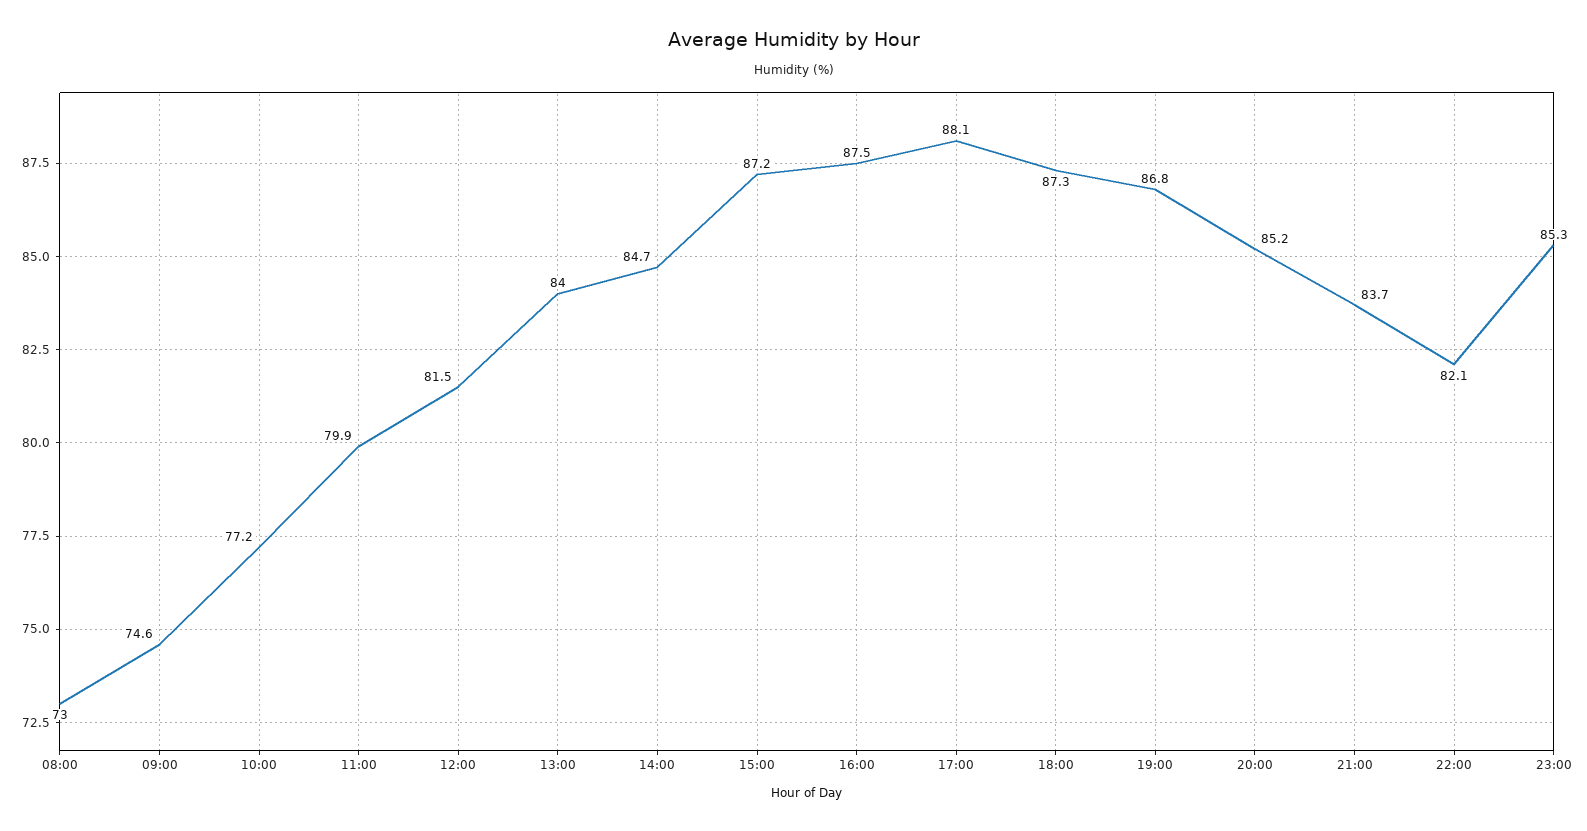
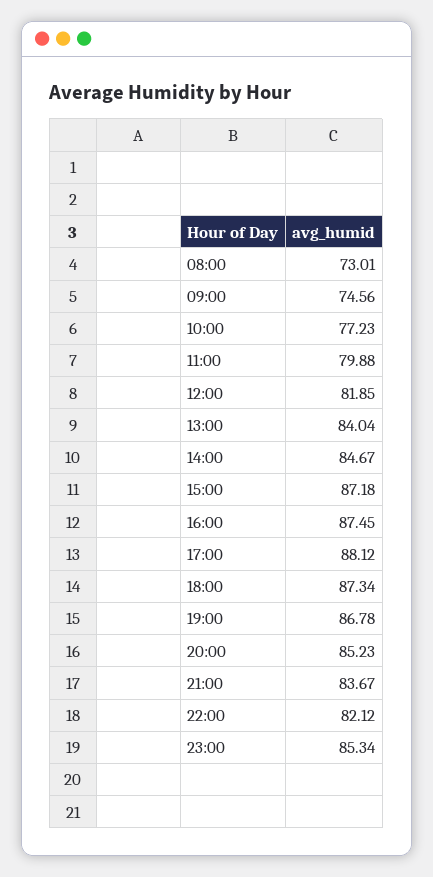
12:00: 81.5 -> 81.85

